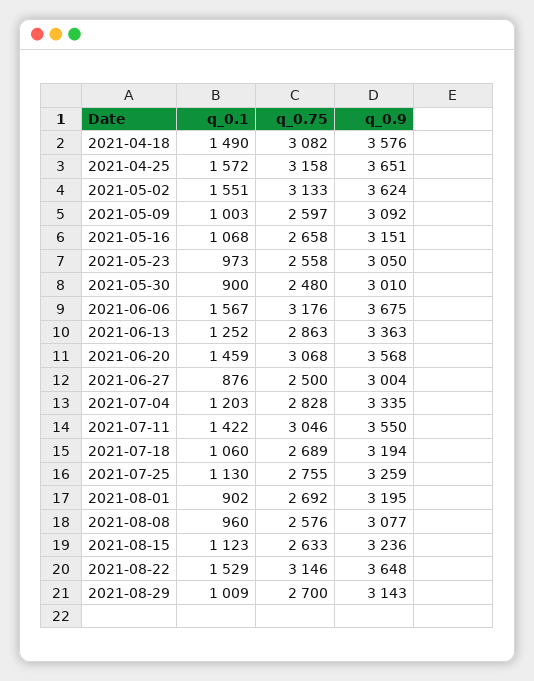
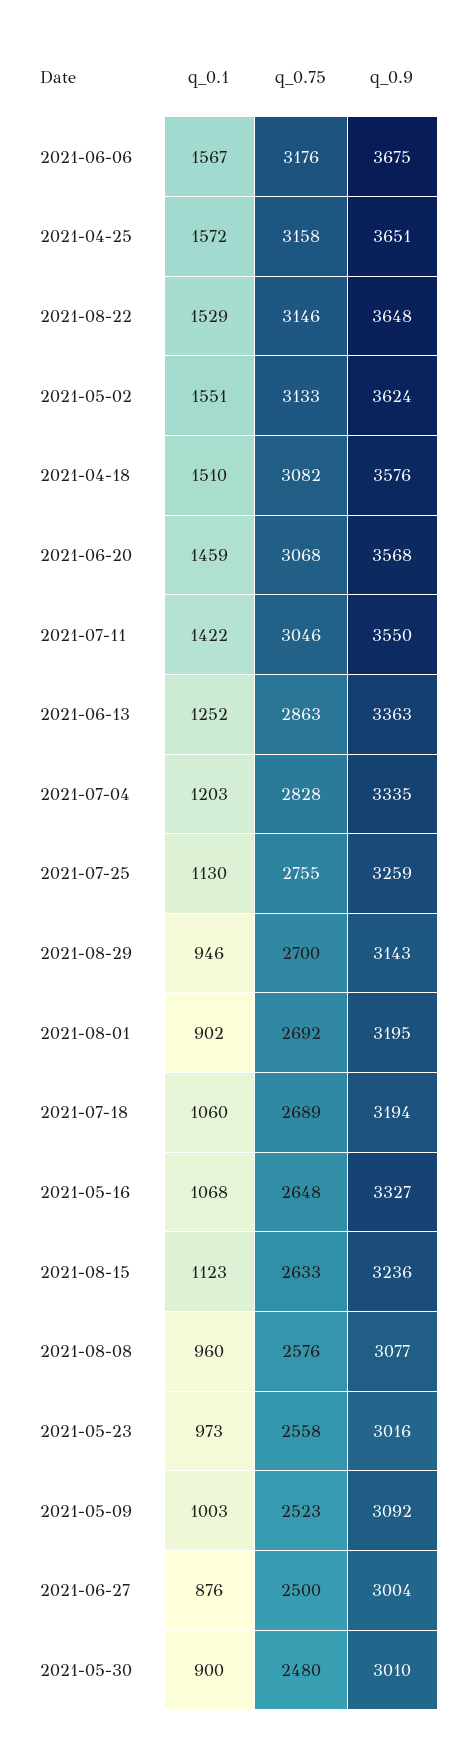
q_0.1, 2021-04-18: 1490 -> 1510
q_0.75, 2021-05-09: 2597 -> 2523
q_0.75, 2021-05-16: 2658 -> 2648
q_0.9, 2021-05-16: 3151 -> 3327
q_0.9, 2021-05-23: 3050 -> 3016
q_0.1, 2021-08-29: 1009 -> 946

